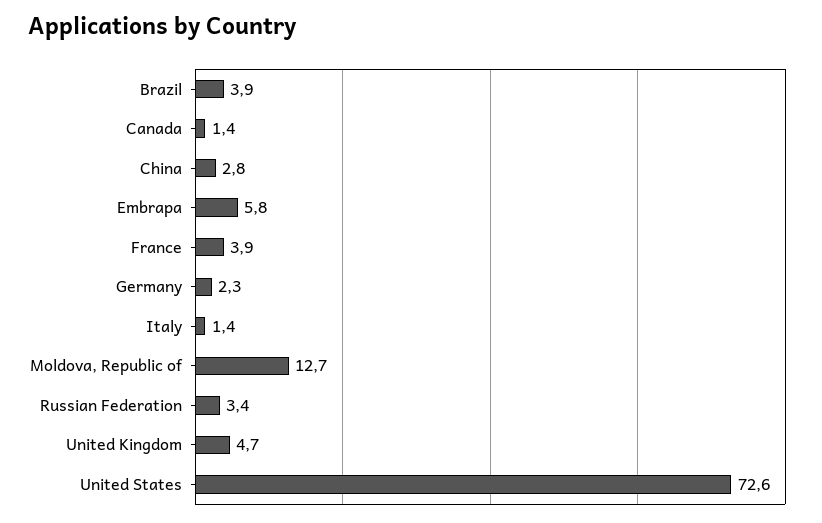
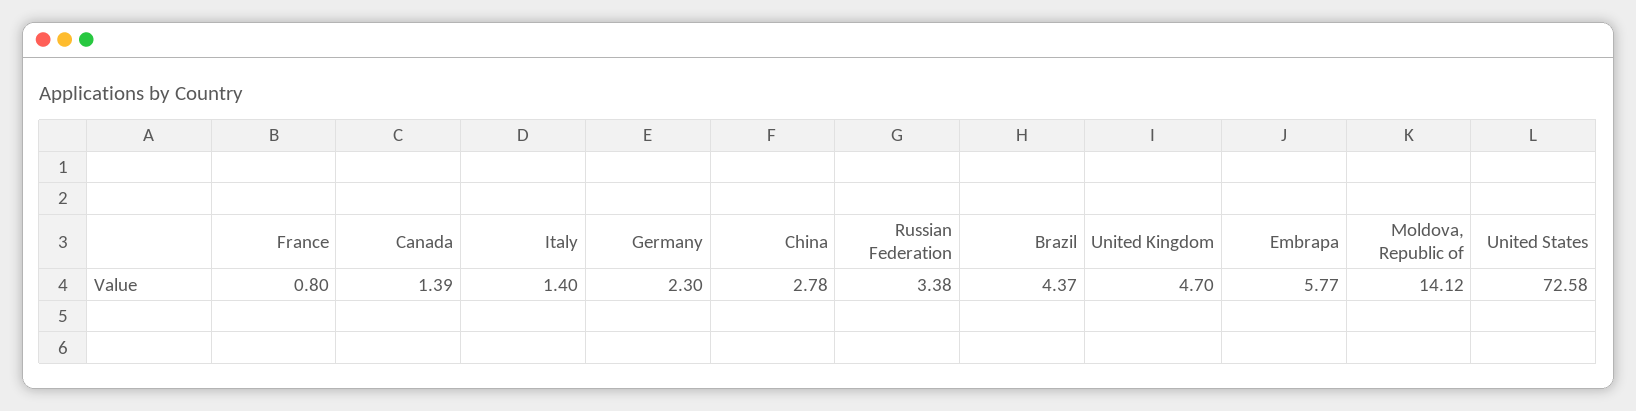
Brazil: 3.9 -> 4.37
France: 3.9 -> 0.8
Moldova, Republic of: 12.7 -> 14.12

